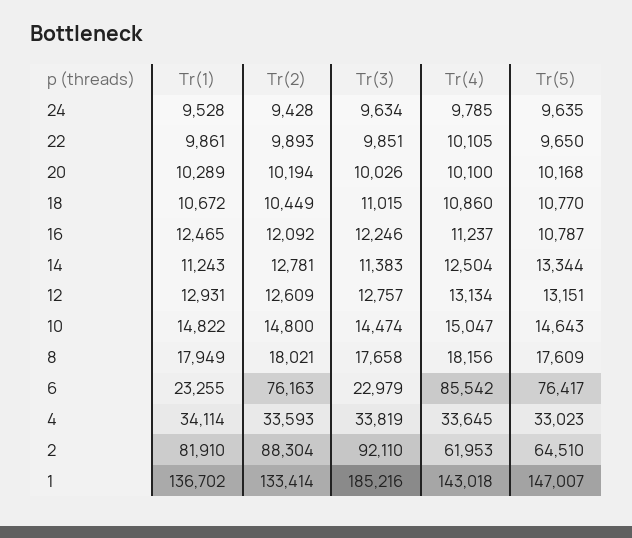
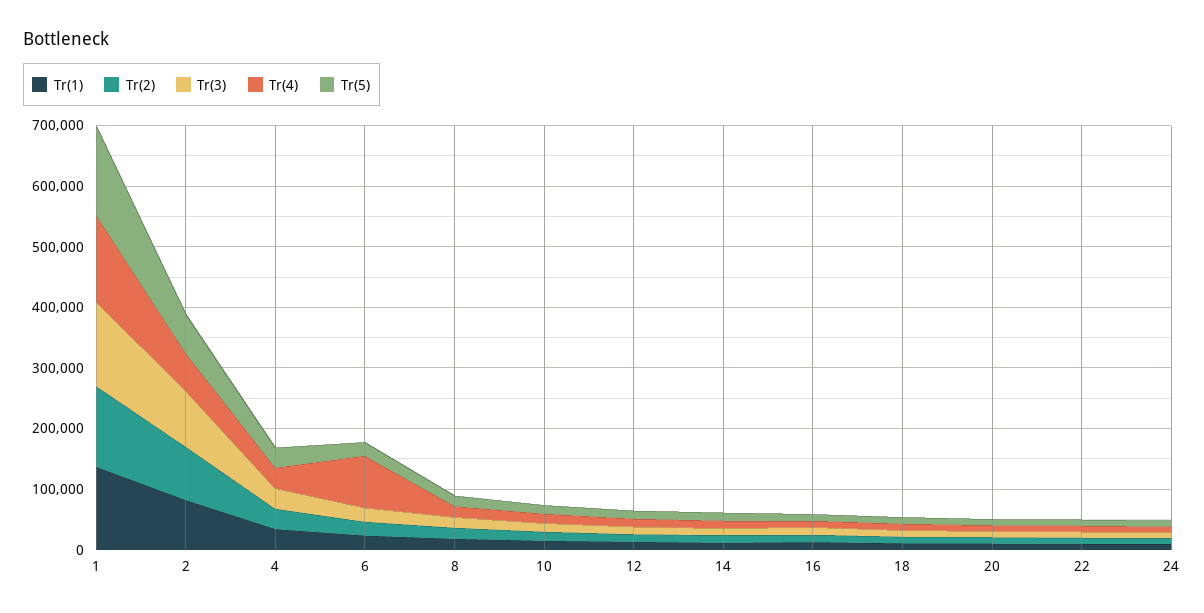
Tr(2), 6: 76163 -> 20000
Tr(5), 6: 76417 -> 20000
Tr(3), 1: 185216 -> 140000

